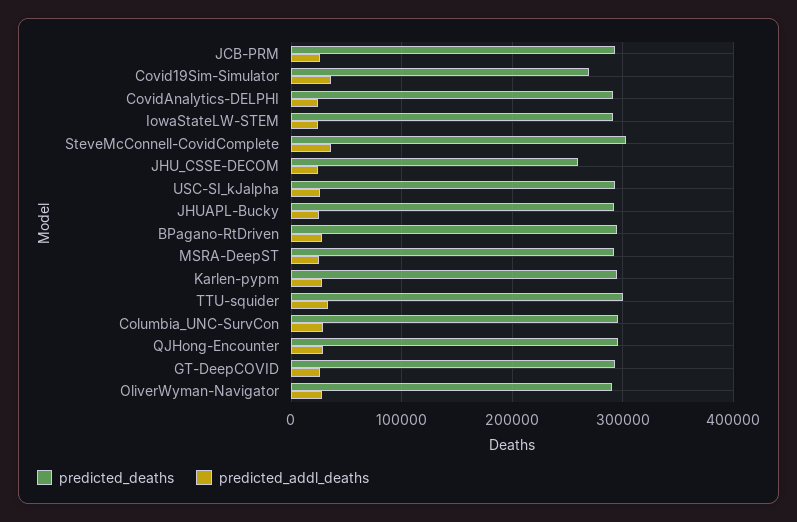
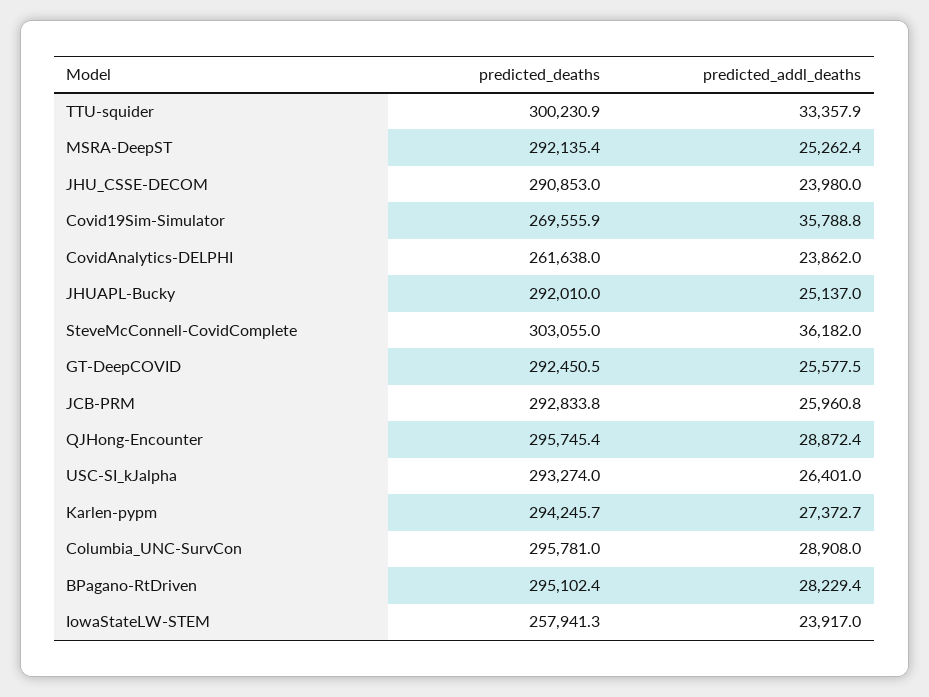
predicted_deaths, CovidAnalytics-DELPHI: 290000 -> 261638
predicted_deaths, IowaStateLW-STEM: 290000 -> 257941.3
predicted_deaths, JHU_CSSE-DECOM: 260000 -> 290853
predicted_deaths, OliverWyman-Navigator: 290000 -> none
predicted_addl_deaths, OliverWyman-Navigator: 30000 -> none

